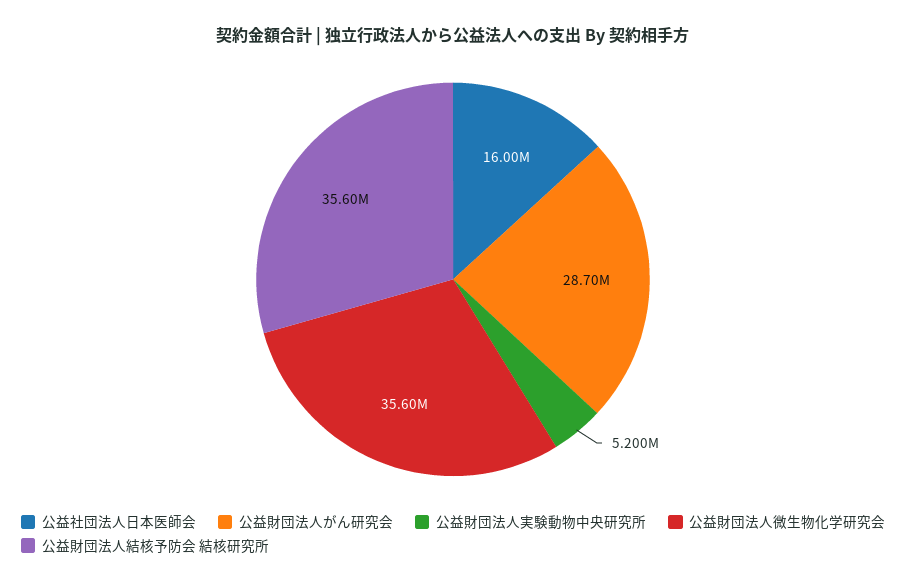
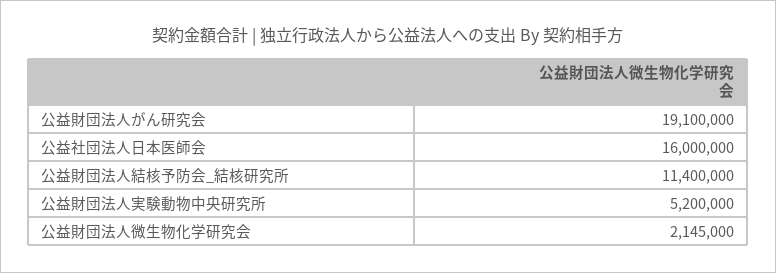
公益財団法人がん研究会: 28700000 -> 19100000
公益財団法人微生物化学研究会: 35600000 -> 2145000
公益財団法人結核予防会 結核研究所: 35600000 -> 11400000

